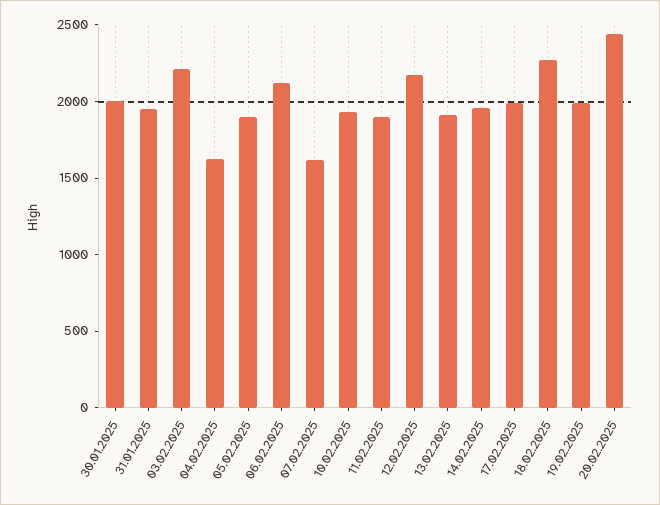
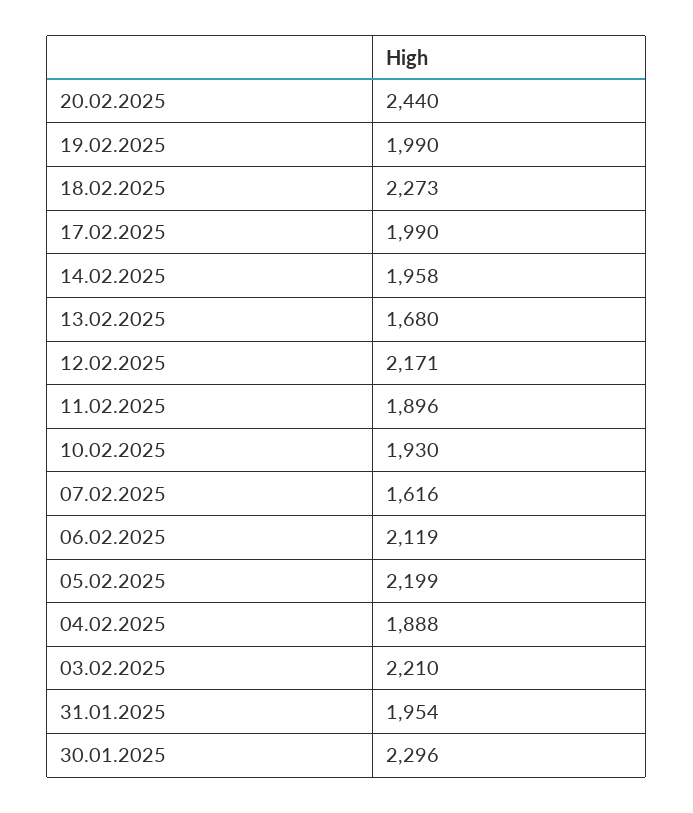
30.01.2025: 2000 -> 2296
04.02.2025: 1600 -> 1888
05.02.2025: 1900 -> 2199
13.02.2025: 1900 -> 1680

